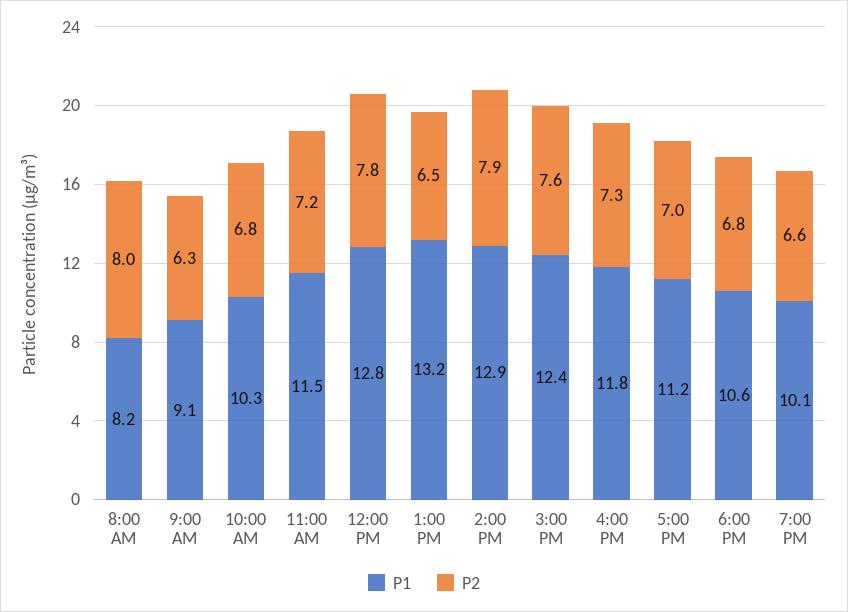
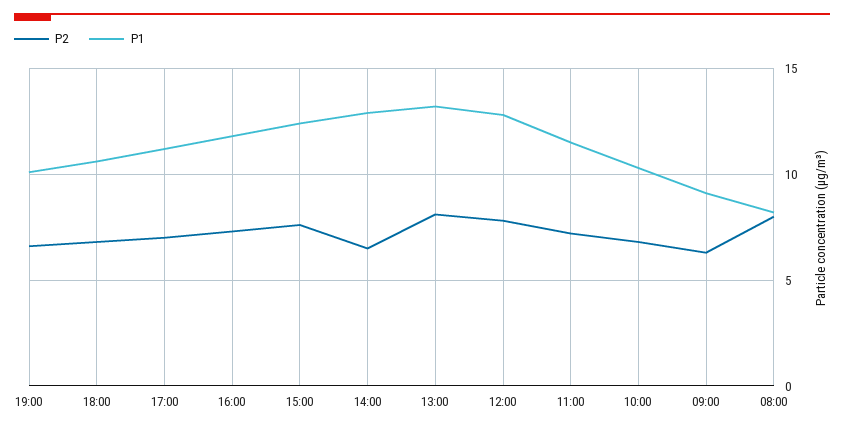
P2, 1:00 PM: 6.5 -> 8
P2, 2:00 PM: 7.9 -> 6.5

